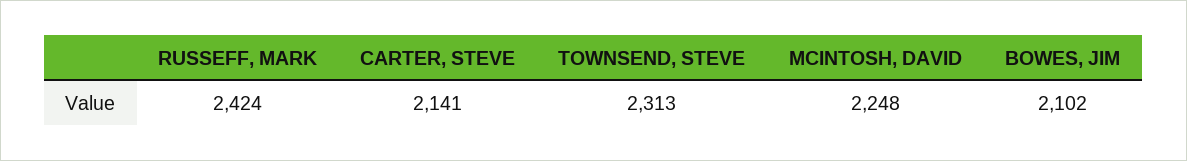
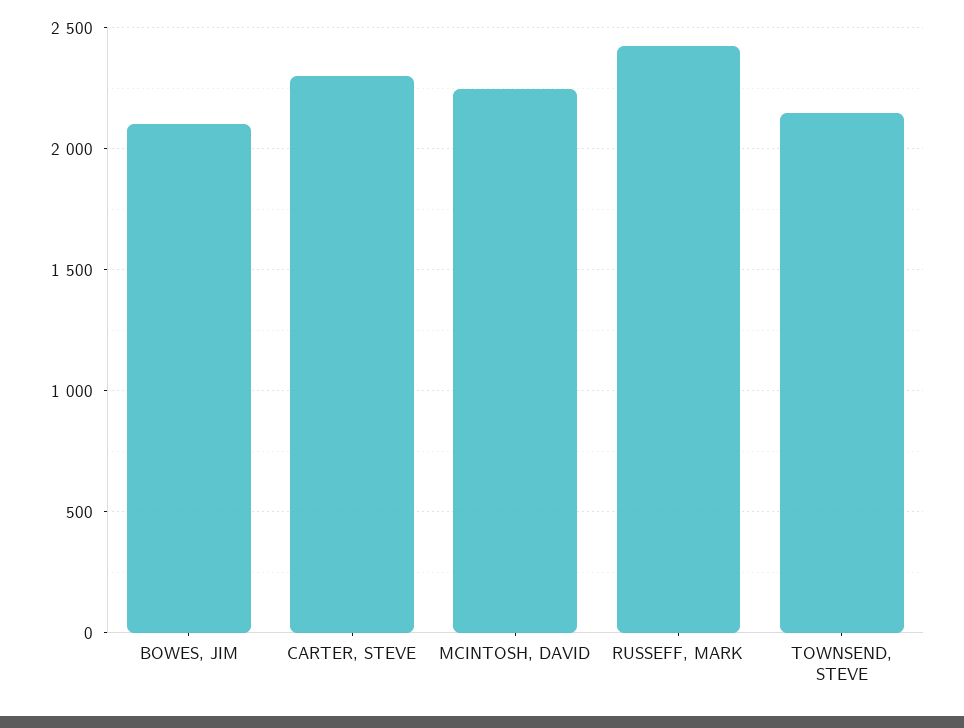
CARTER, STEVE: 2141 -> 2300
TOWNSEND, STEVE: 2313 -> 2150

